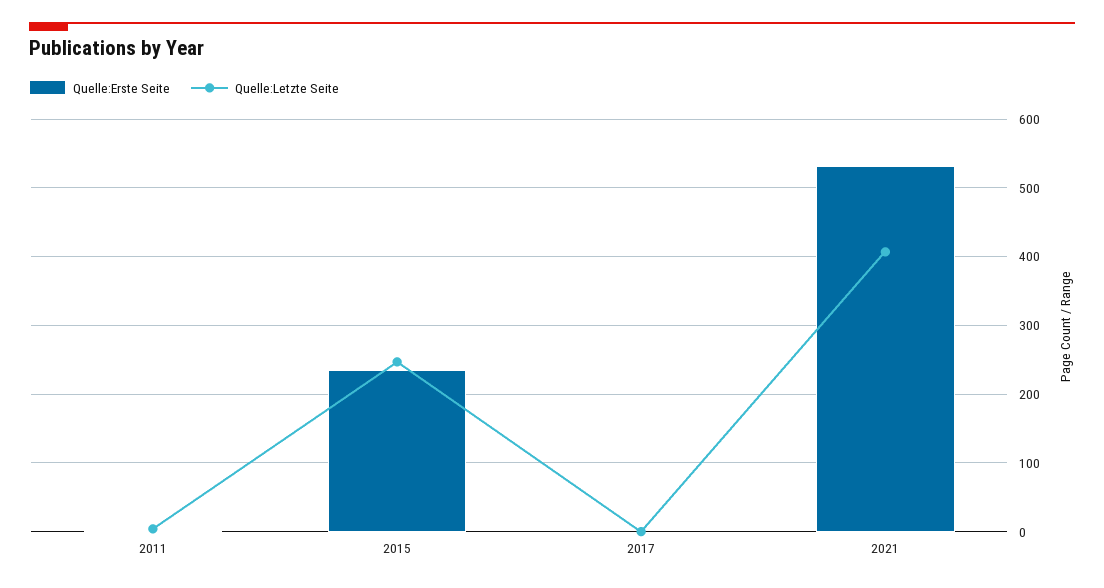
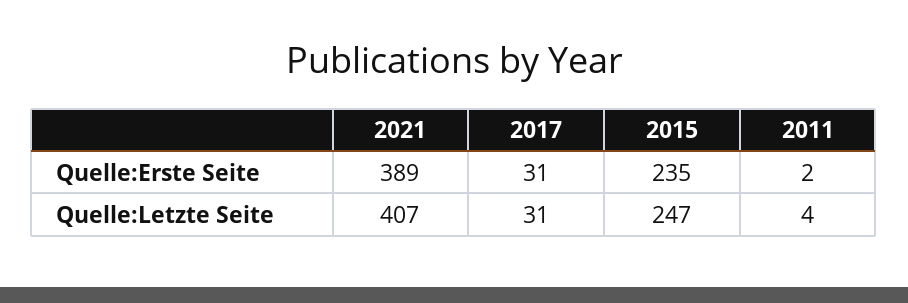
Quelle:Erste Seite, 2017: 0 -> 31
Quelle:Letzte Seite, 2017: 0 -> 31
Quelle:Erste Seite, 2021: 530 -> 389

